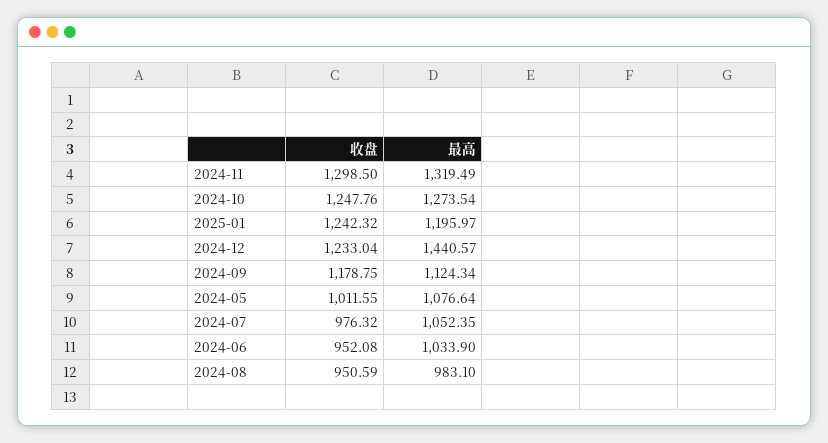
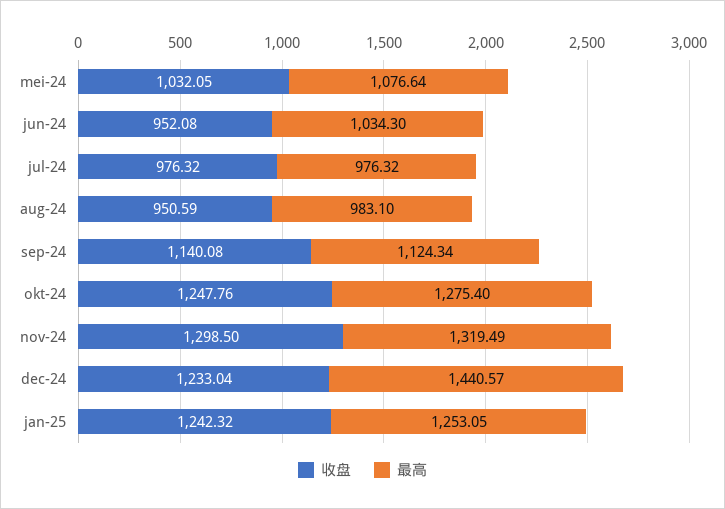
最高, 2024-10: 1273.54 -> 1275.4
最高, 2025-01: 1195.97 -> 1253.05
收盘, 2024-09: 1178.75 -> 1140.08
收盘, 2024-05: 1011.55 -> 1032.05
最高, 2024-07: 1052.35 -> 976.32
最高, 2024-06: 1033.9 -> 1034.3

